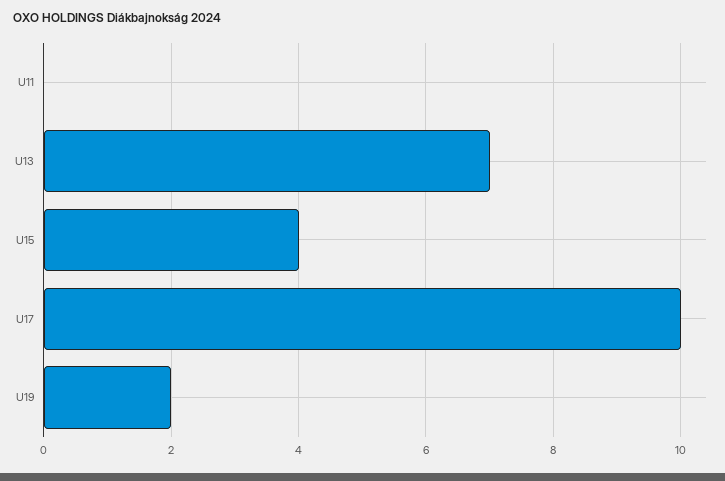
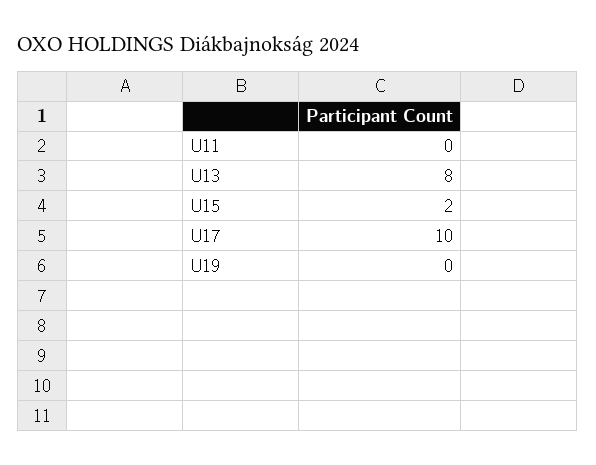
U13: 7 -> 8
U15: 4 -> 2
U19: 2 -> 0

